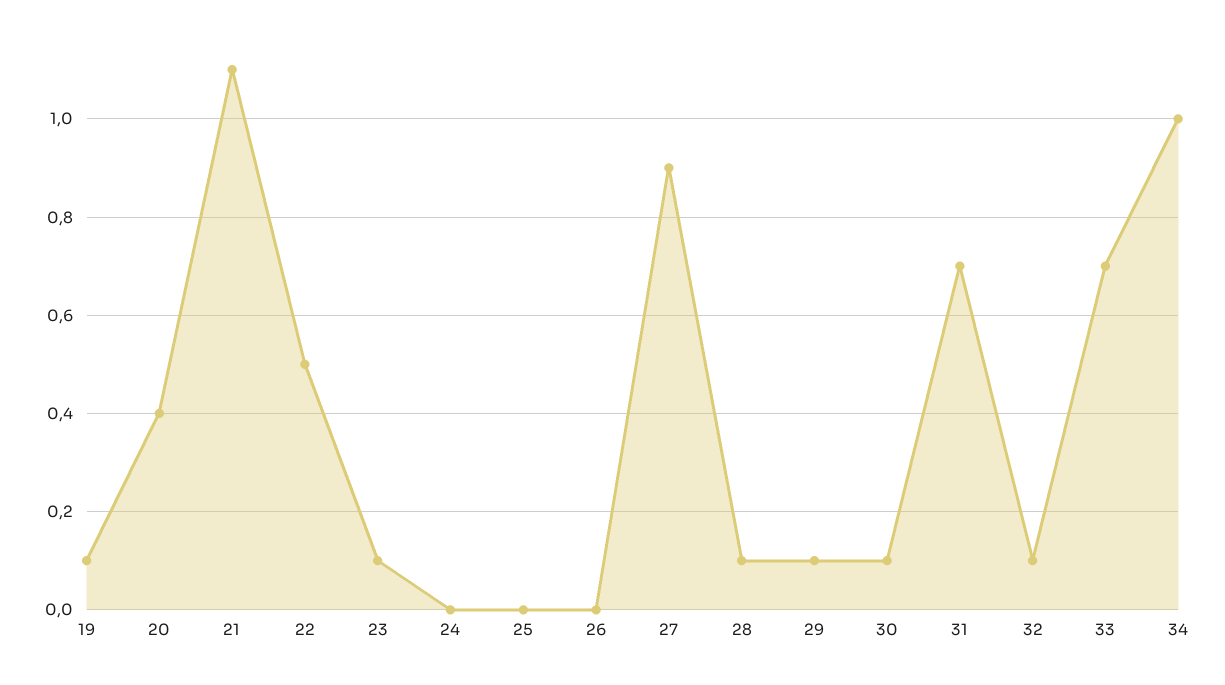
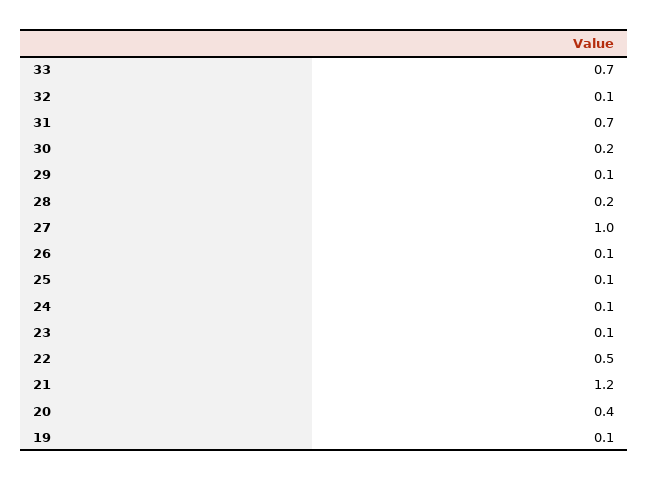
21: 1.1 -> 1.2
24: 0 -> 0.1
25: 0 -> 0.1
26: 0 -> 0.1
27: 0.9 -> 1
28: 0.1 -> 0.2
30: 0.1 -> 0.2
34: 1 -> none

